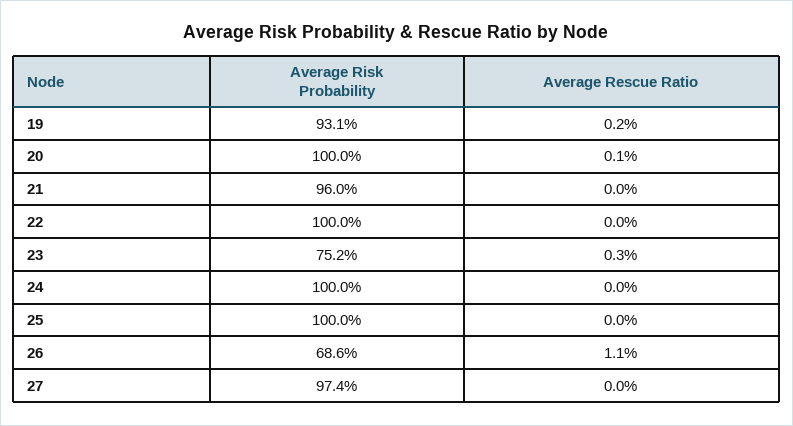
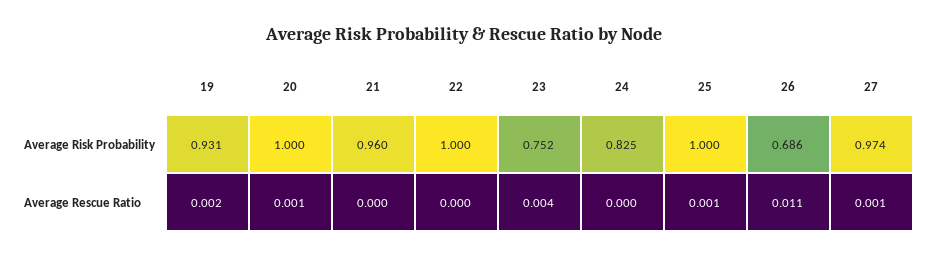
Average Rescue Ratio, 23: 0.003 -> 0.004
Average Risk Probability, 24: 1 -> 0.825
Average Rescue Ratio, 25: 0 -> 0.001
Average Rescue Ratio, 27: 0 -> 0.001

